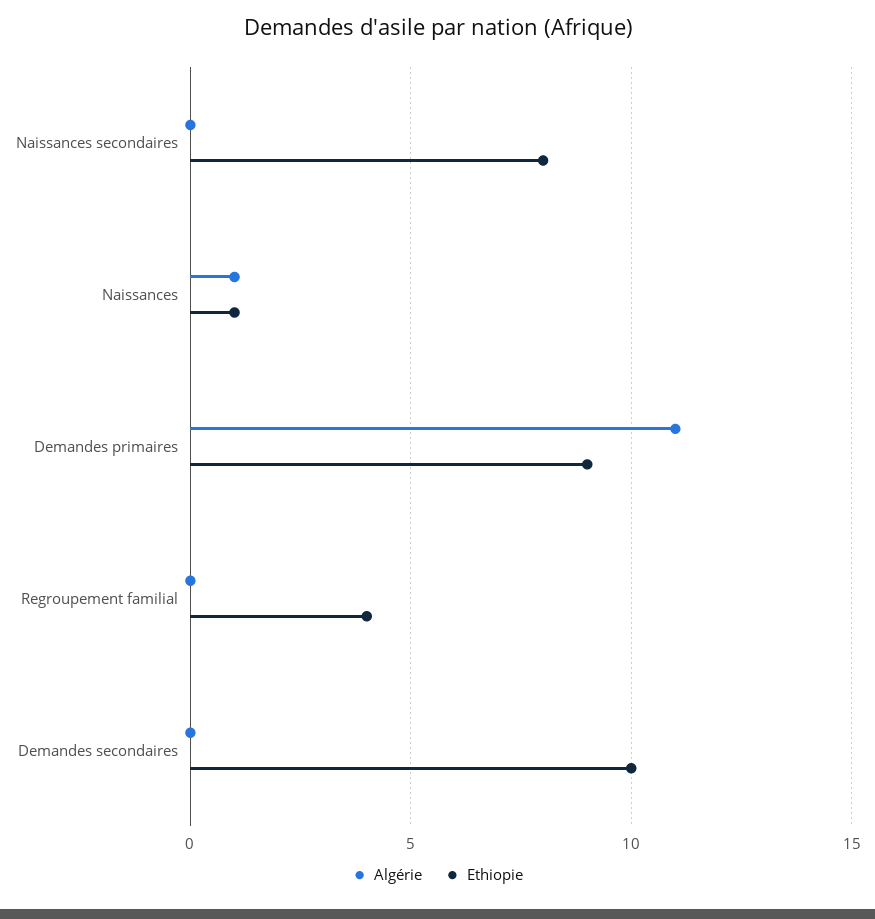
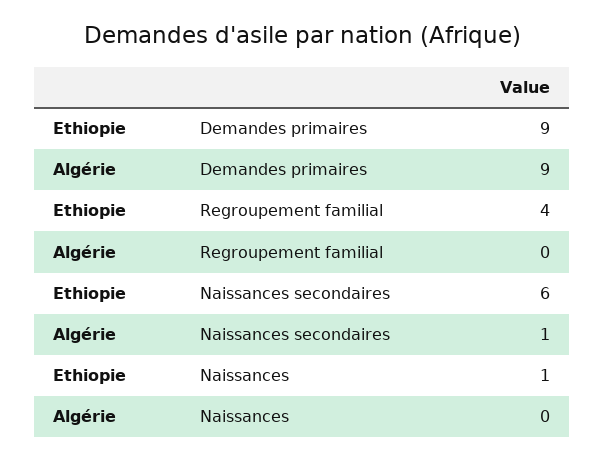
Algérie, Naissances secondaires: 0 -> 1
Ethiopie, Naissances secondaires: 8 -> 6
Algérie, Naissances: 1 -> 0
Algérie, Demandes primaires: 11 -> 9
Algérie, Demandes secondaires: 0 -> none
Ethiopie, Demandes secondaires: 10 -> none

